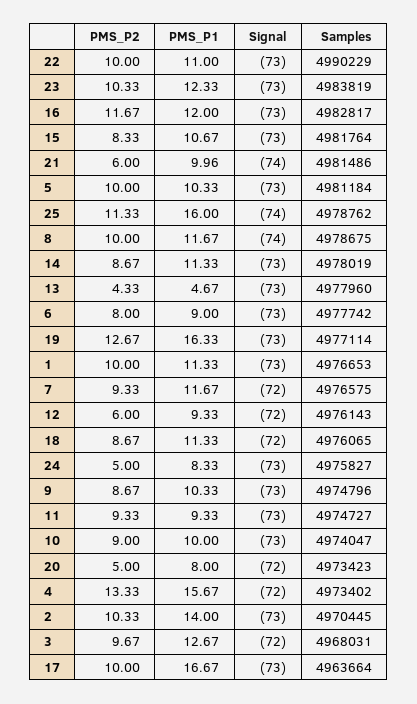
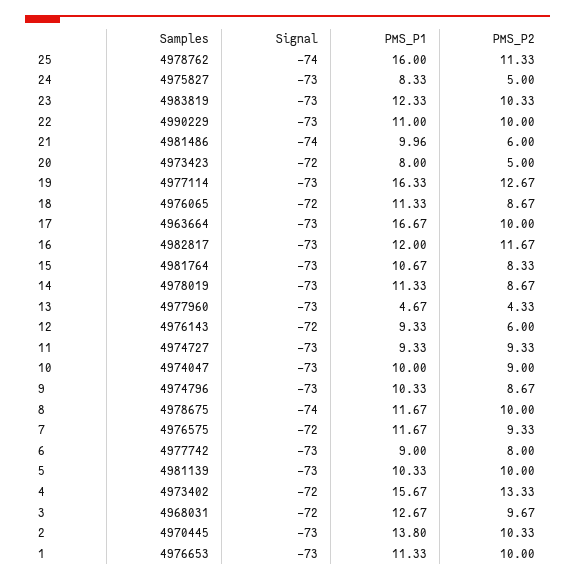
Samples, 5: 4981184 -> 4981139
PMS_P1, 2: 14 -> 13.8

